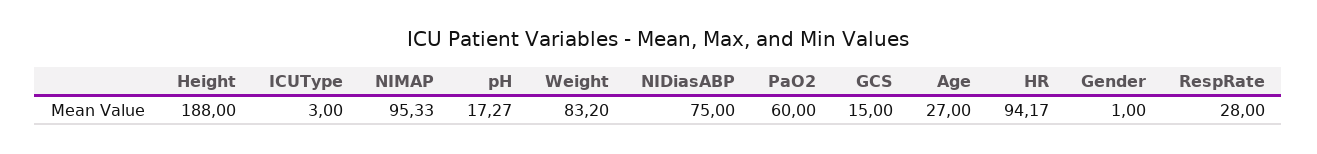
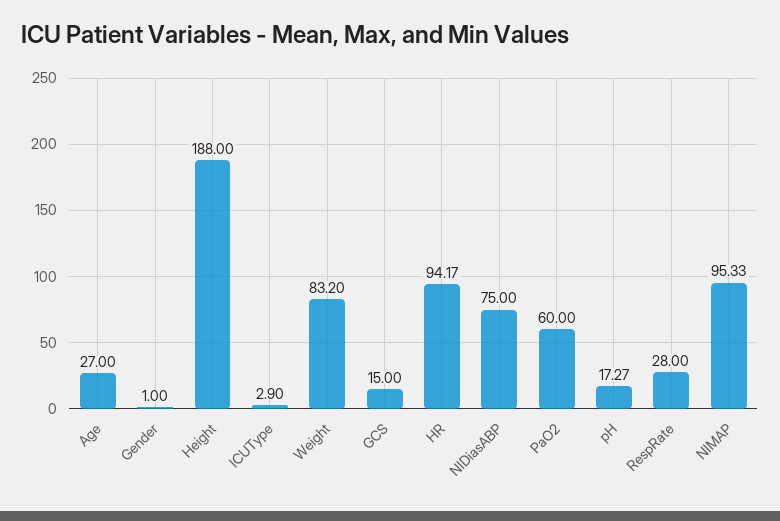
ICUType: 3 -> 2.9

